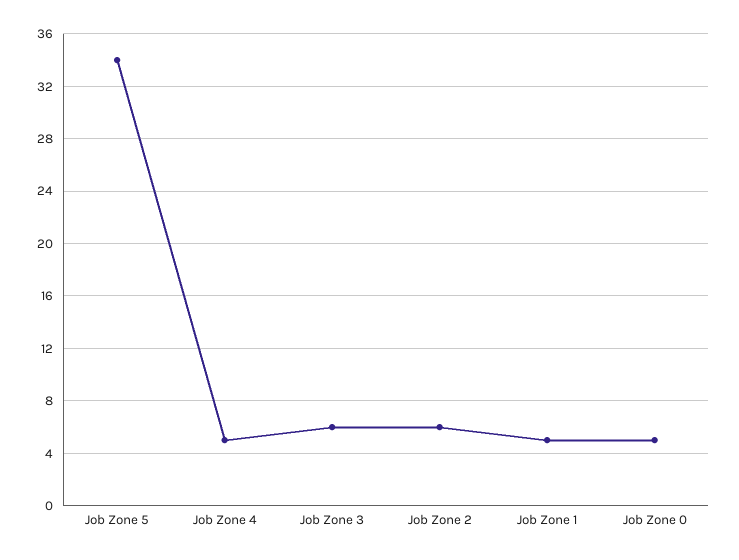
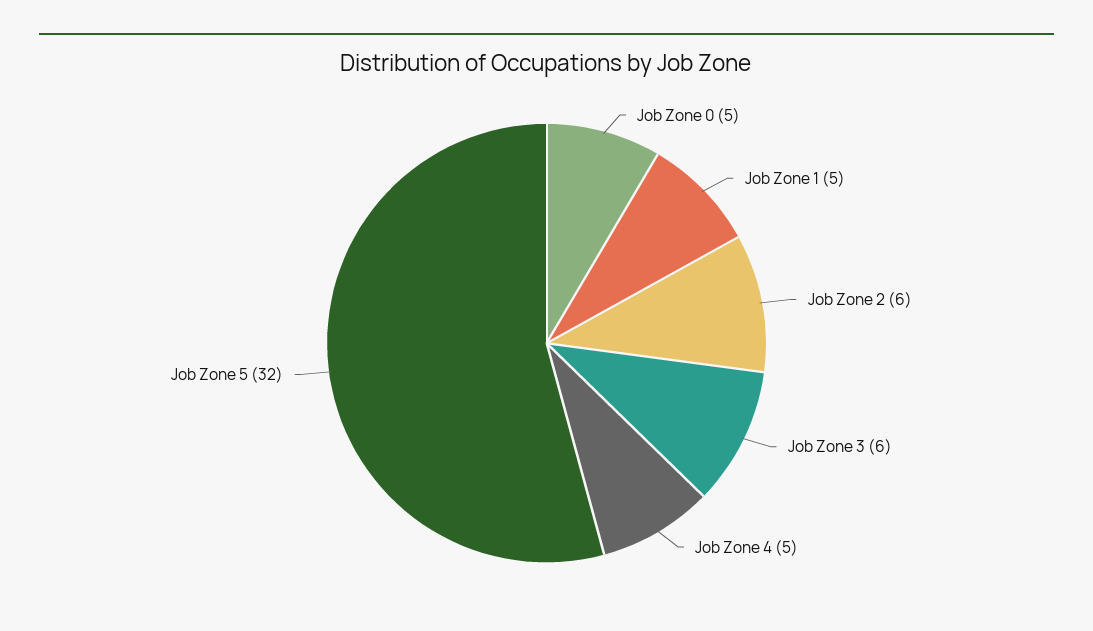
Job Zone 5: 34 -> 32

